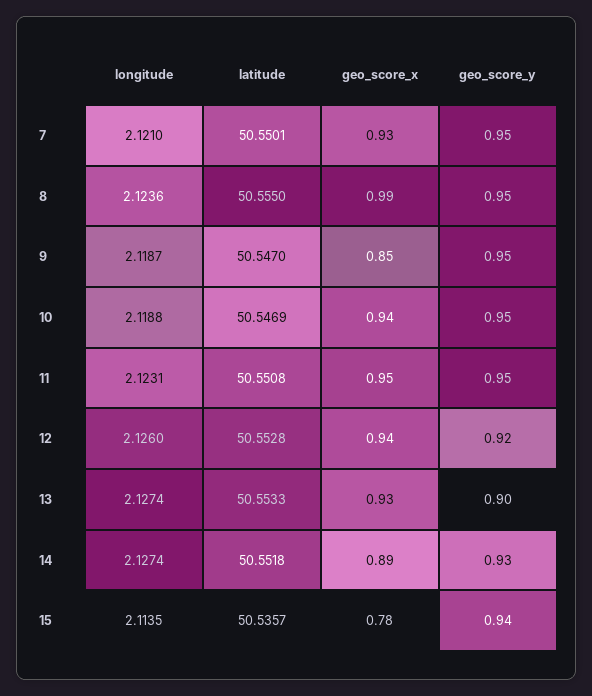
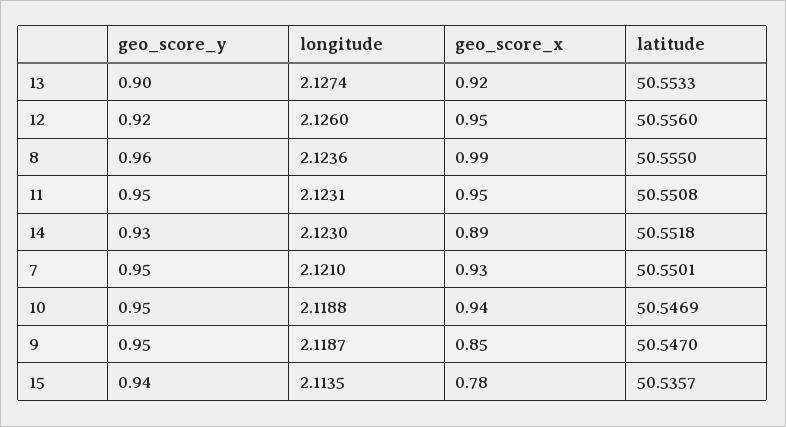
geo_score_y, 8: 0.95 -> 0.96
latitude, 12: 50.5528 -> 50.556
geo_score_x, 12: 0.94 -> 0.95
geo_score_x, 13: 0.93 -> 0.92
longitude, 14: 2.1274 -> 2.123

